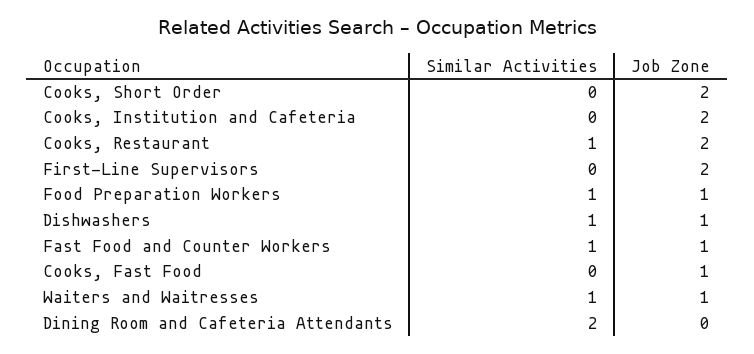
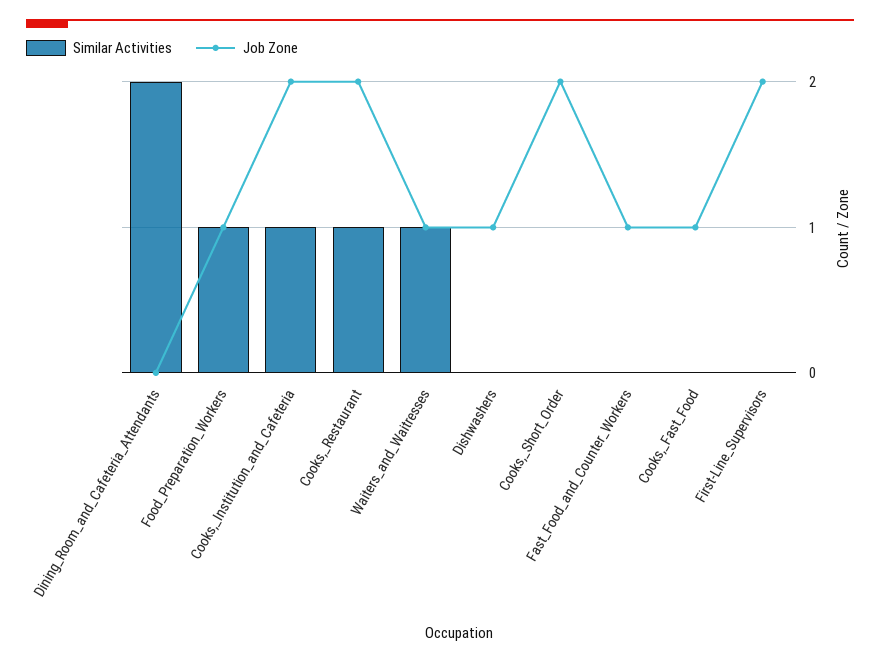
Similar Activities, Cooks, Institution and Cafeteria: 0 -> 1
Similar Activities, Dishwashers: 1 -> 0
Similar Activities, Fast Food and Counter Workers: 1 -> 0

